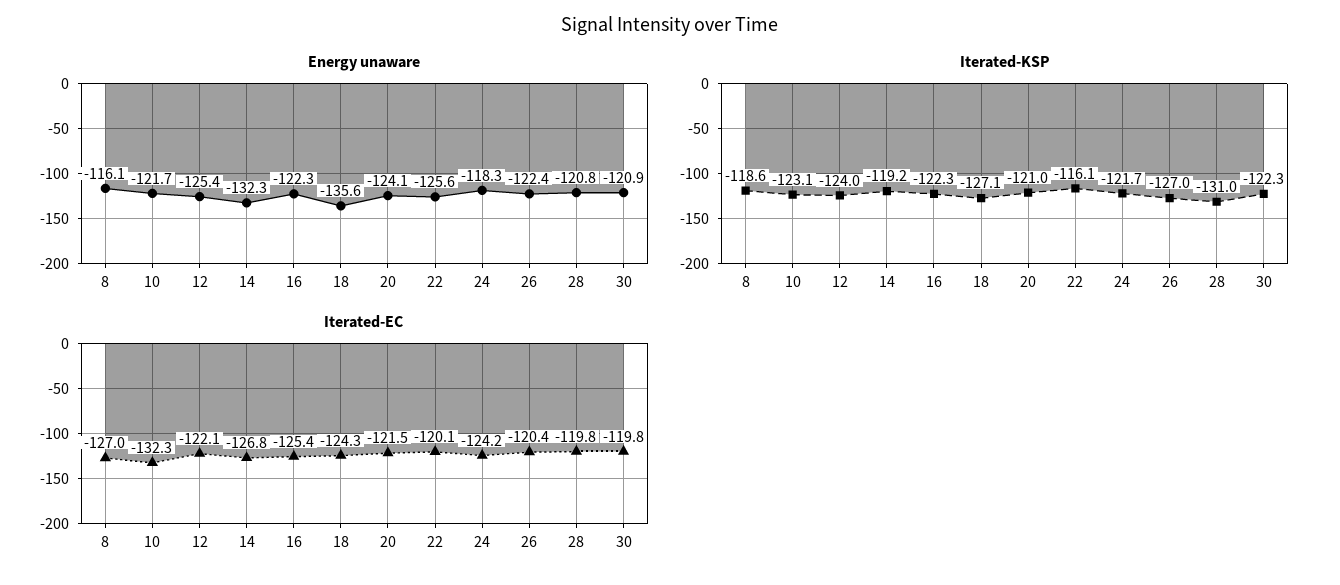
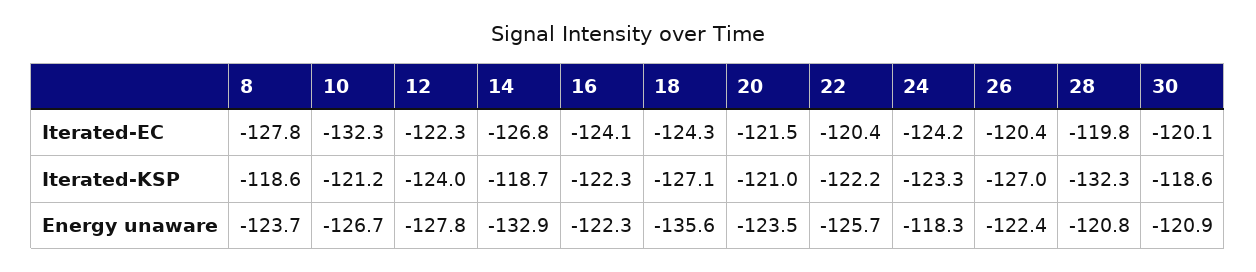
Energy unaware, 8: -116.1 -> -123.7
Energy unaware, 10: -121.7 -> -126.7
Energy unaware, 12: -125.4 -> -127.8
Energy unaware, 14: -132.3 -> -132.9
Energy unaware, 20: -124.1 -> -123.5
Energy unaware, 22: -125.6 -> -125.7
Iterated-KSP, 10: -123.1 -> -121.2
Iterated-KSP, 14: -119.2 -> -118.7
Iterated-KSP, 22: -116.1 -> -122.2
Iterated-KSP, 24: -121.7 -> -123.3
Iterated-KSP, 28: -131 -> -132.3
Iterated-KSP, 30: -122.3 -> -118.6
Iterated-EC, 8: -127 -> -127.8
Iterated-EC, 12: -122.1 -> -122.3
Iterated-EC, 16: -125.4 -> -124.1
Iterated-EC, 22: -120.1 -> -120.4
Iterated-EC, 30: -119.8 -> -120.1

